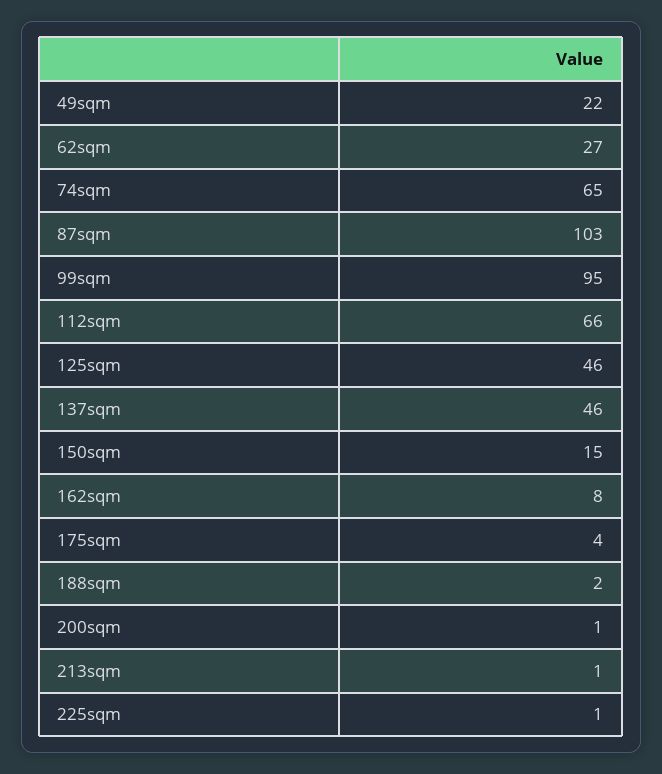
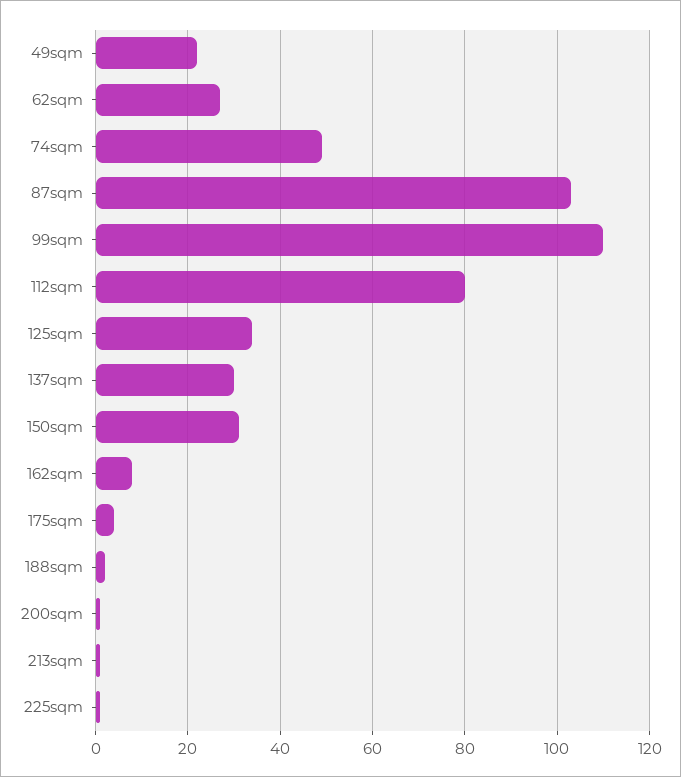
74sqm: 65 -> 50
99sqm: 95 -> 110
112sqm: 66 -> 80
125sqm: 46 -> 35
137sqm: 46 -> 30
150sqm: 15 -> 30

